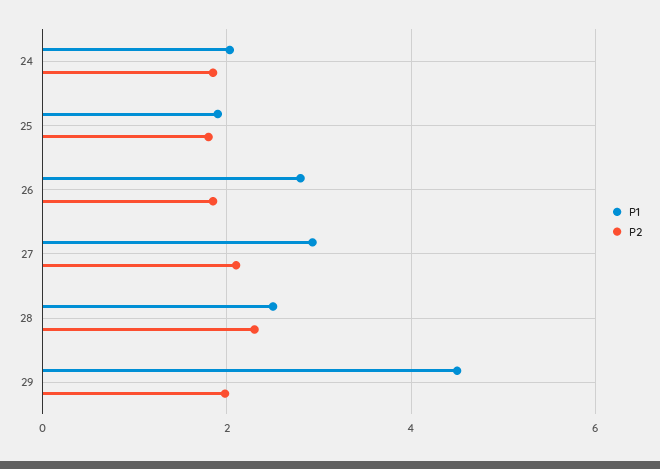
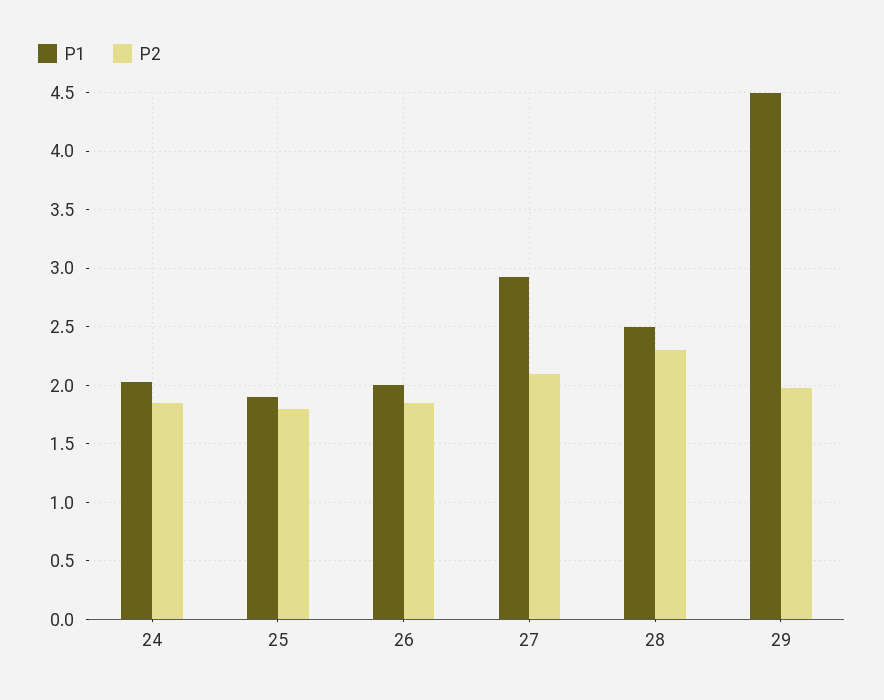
P1, 26: 2.8 -> 2

